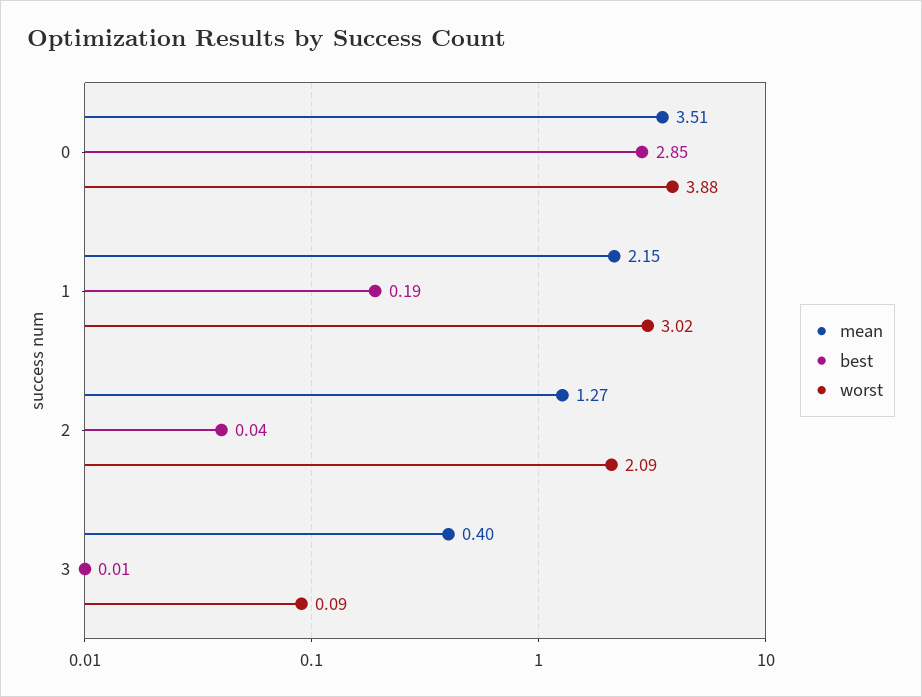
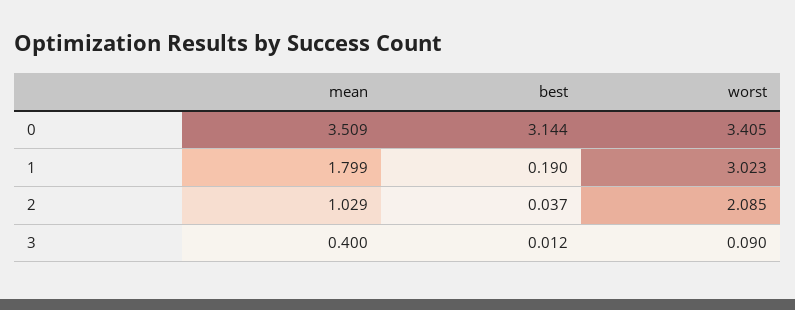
best, 0: 2.85 -> 3.144
worst, 0: 3.88 -> 3.405
mean, 1: 2.15 -> 1.799
mean, 2: 1.27 -> 1.029

